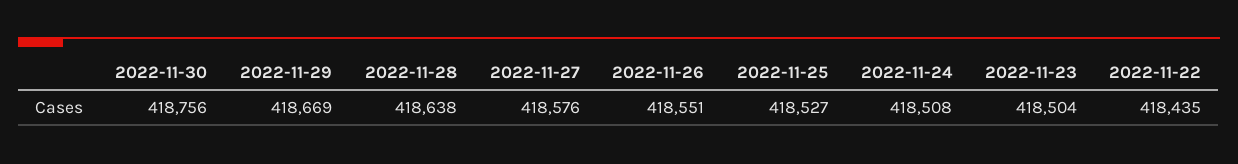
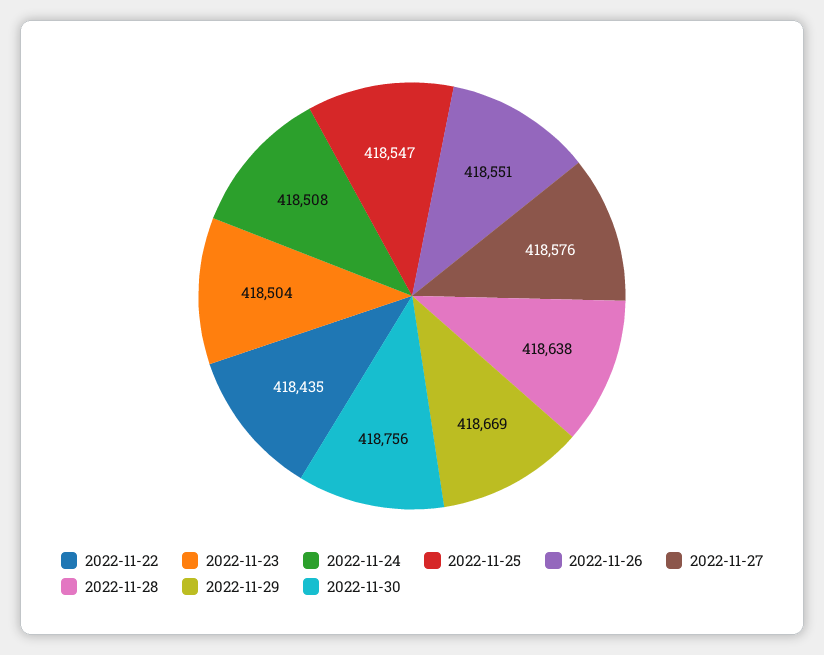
2022-11-25: 418527 -> 418547

